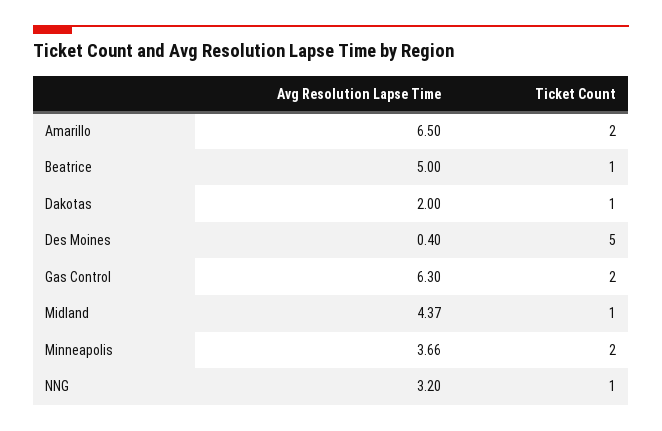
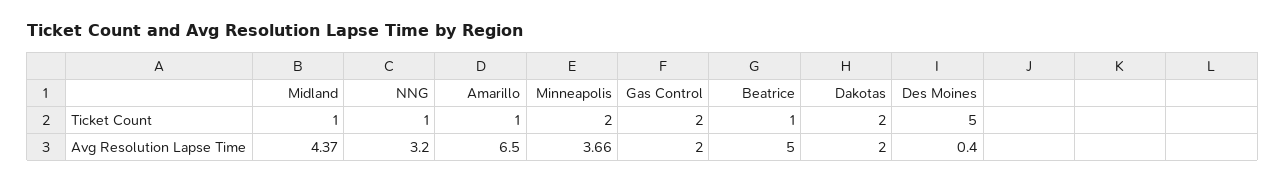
Ticket Count, Amarillo: 2 -> 1
Ticket Count, Dakotas: 1 -> 2
Avg Resolution Lapse Time, Gas Control: 6.3 -> 2

